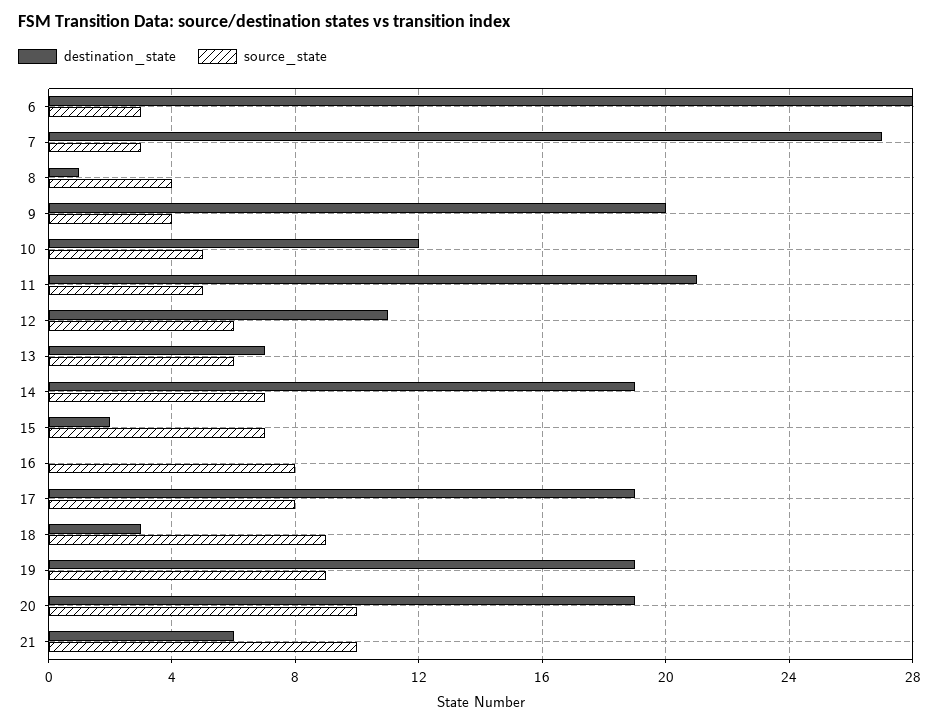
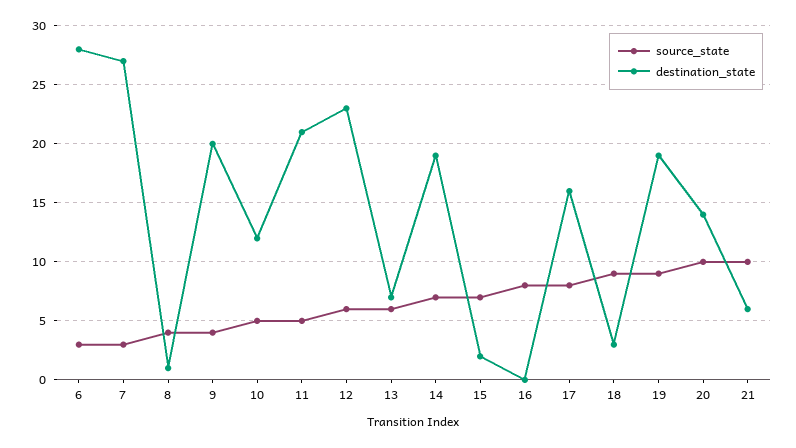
destination_state, 12: 11 -> 23
destination_state, 17: 19 -> 16
destination_state, 20: 19 -> 14

